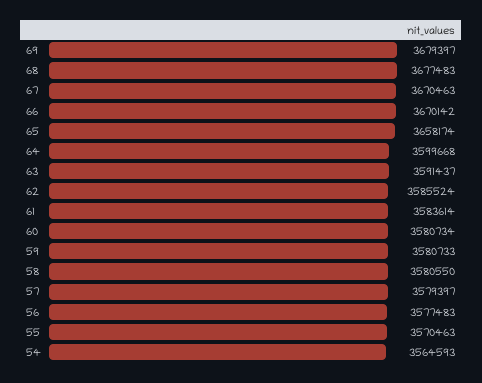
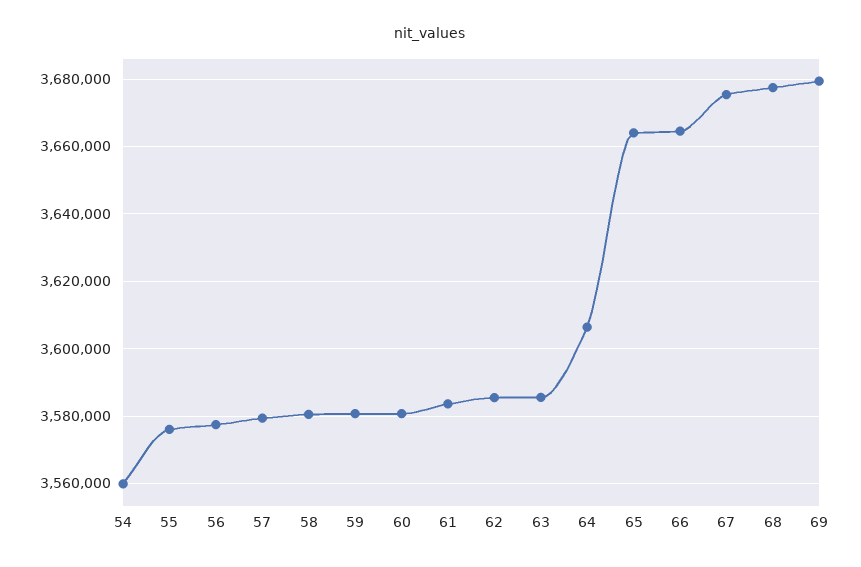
67: 3670463 -> 3676000
66: 3670142 -> 3664000
65: 3658174 -> 3664000
64: 3599668 -> 3606000
63: 3591437 -> 3586000
55: 3570463 -> 3576000
54: 3564593 -> 3560000

